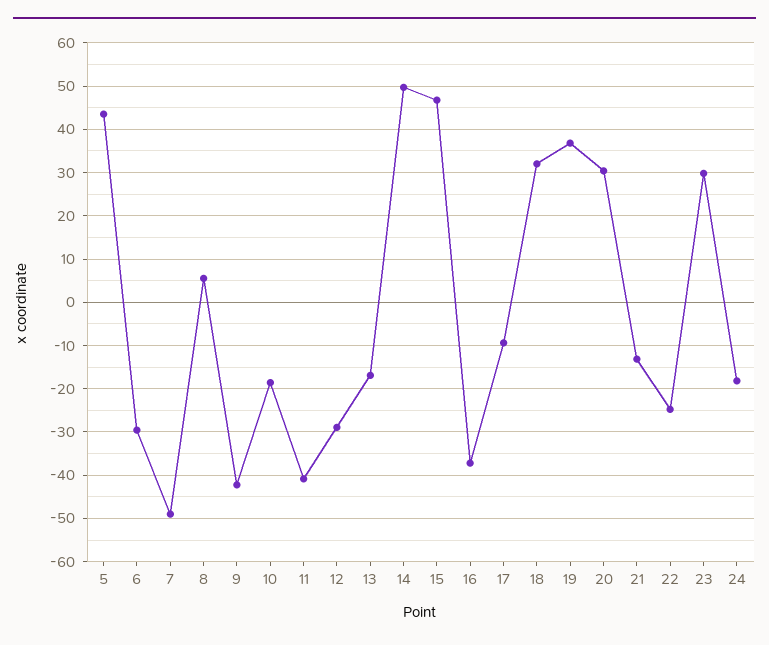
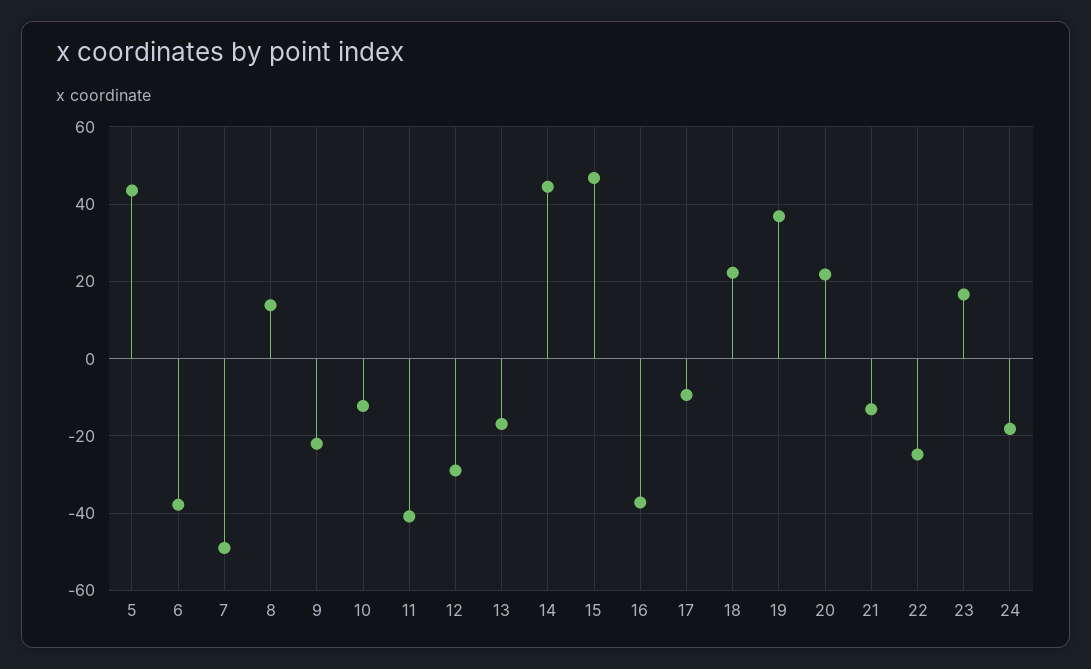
6: -30 -> -38
8: 6 -> 14
9: -42 -> -22
10: -18 -> -12
14: 50 -> 44
18: 32 -> 22
20: 30 -> 22
23: 30 -> 16

